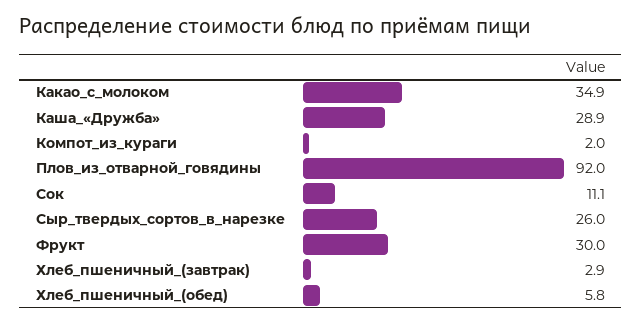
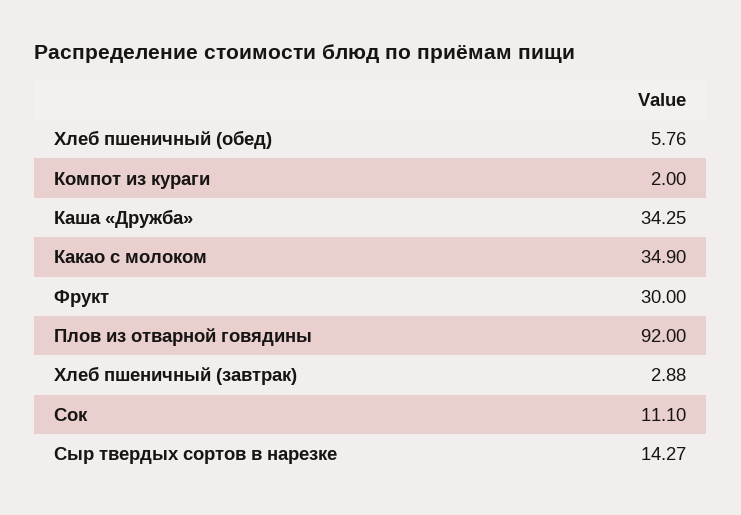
Каша_«Дружба»: 28.9 -> 34.25
Сыр_твердых_сортов_в_нарезке: 26 -> 14.27

